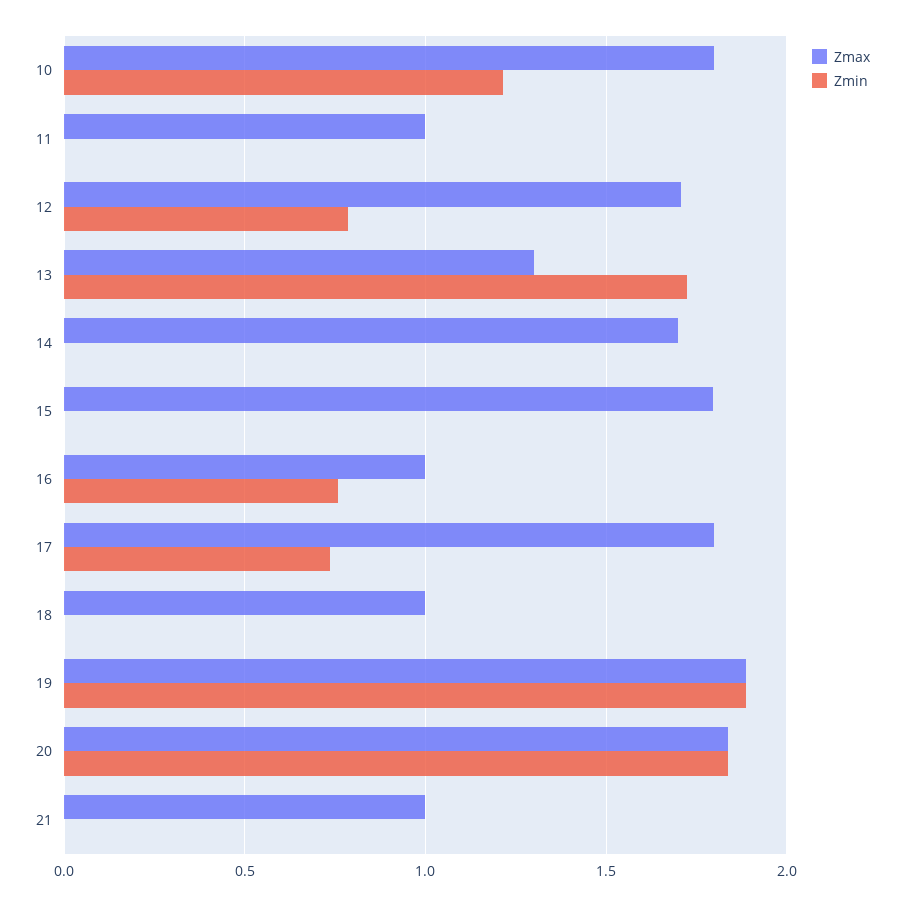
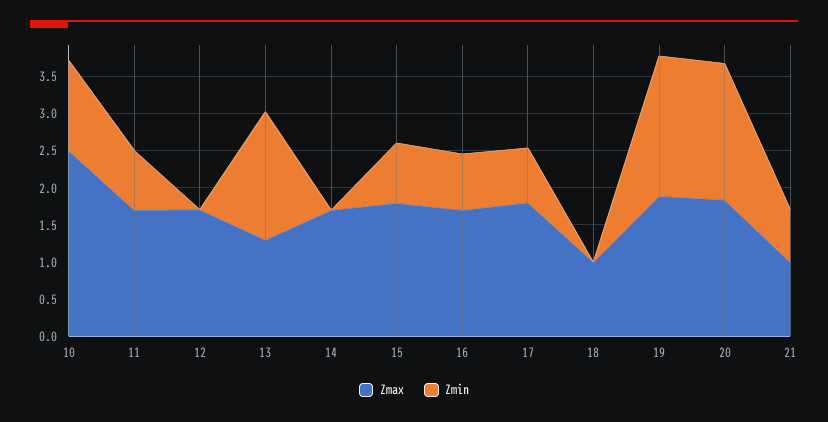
Zmax, 10: 1.8 -> 2.5
Zmax, 11: 1 -> 1.75
Zmin, 11: 0 -> 0.75
Zmin, 12: 0.8 -> 0
Zmin, 15: 0 -> 0.75
Zmax, 16: 1 -> 1.75
Zmin, 21: 0 -> 0.75

